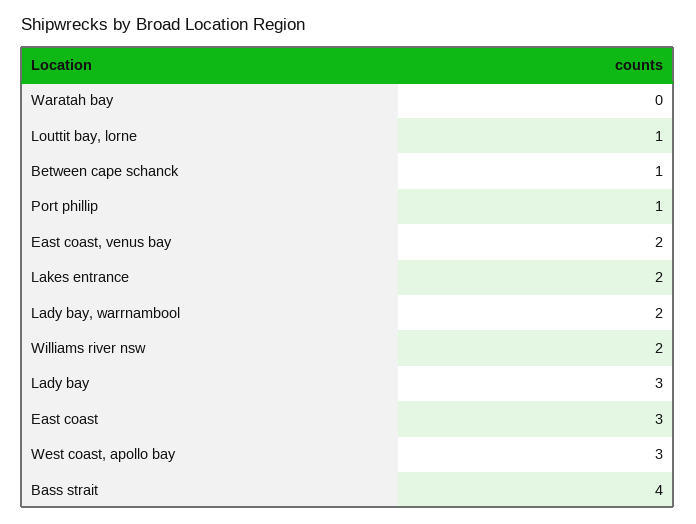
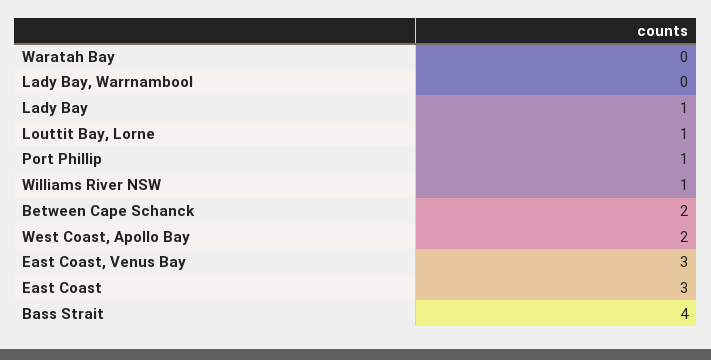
Between cape schanck: 1 -> 2
East coast, venus bay: 2 -> 3
Lakes entrance: 2 -> none
Lady bay, warrnambool: 2 -> 0
Williams river nsw: 2 -> 1
Lady bay: 3 -> 1
West coast, apollo bay: 3 -> 2

